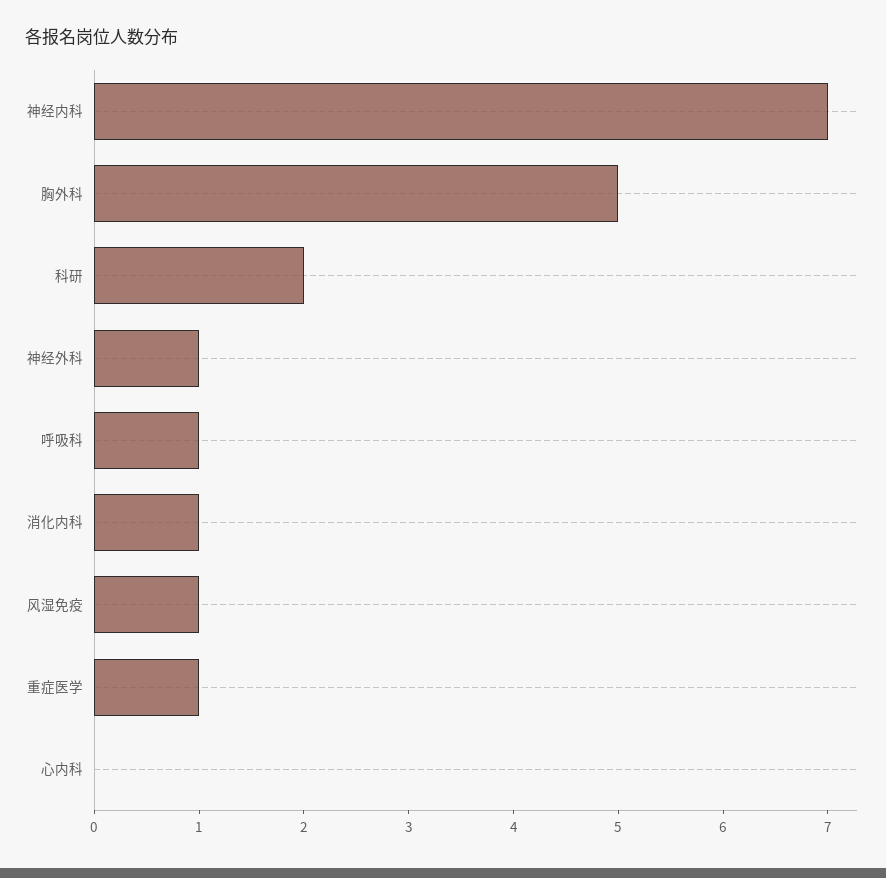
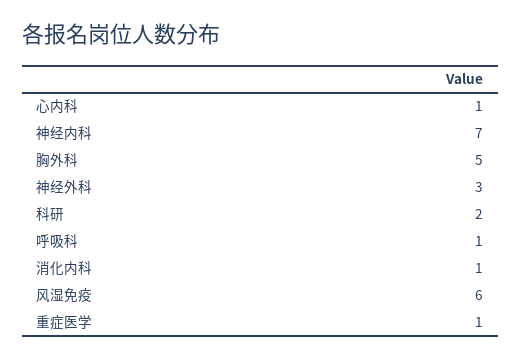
神经外科: 1 -> 3
风湿免疫: 1 -> 6
心内科: 0 -> 1

